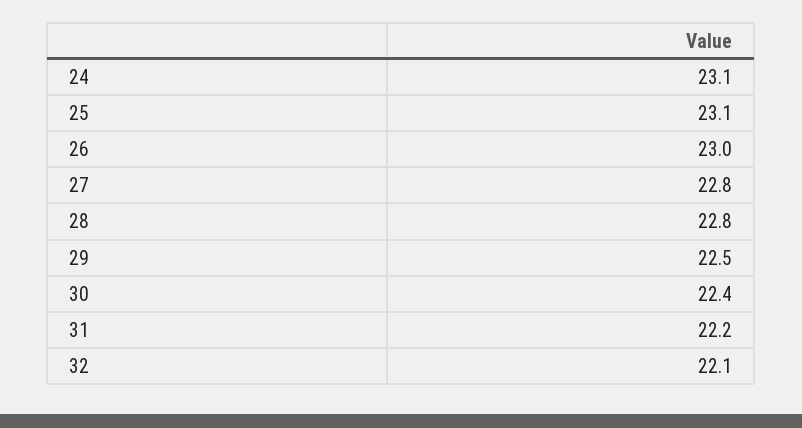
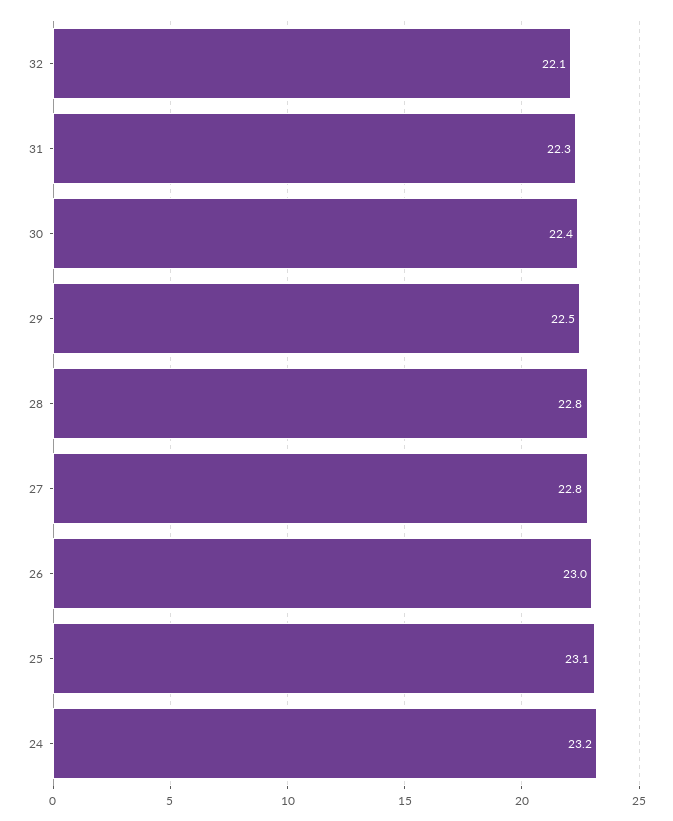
24: 23.1 -> 23.2
31: 22.2 -> 22.3

